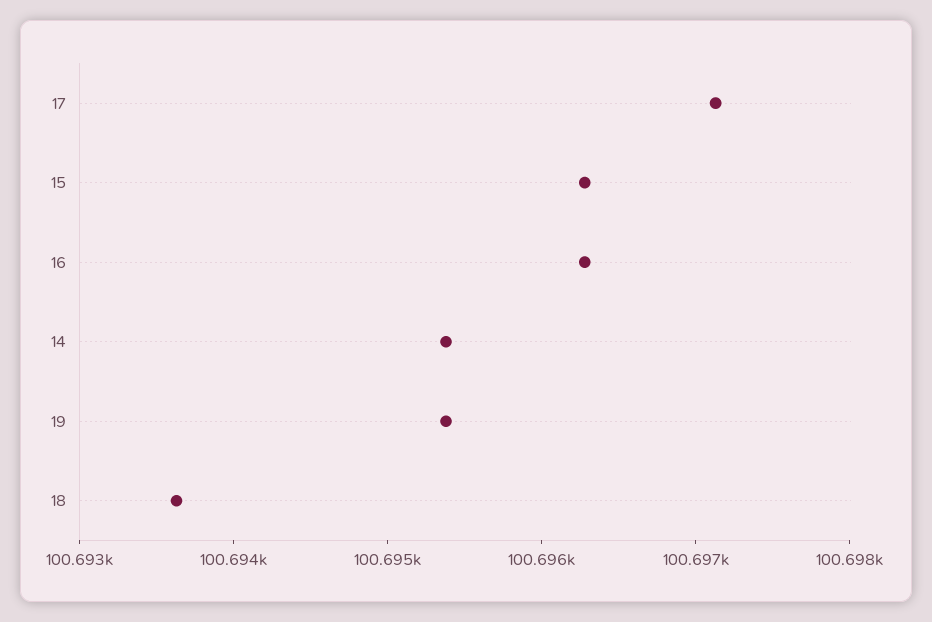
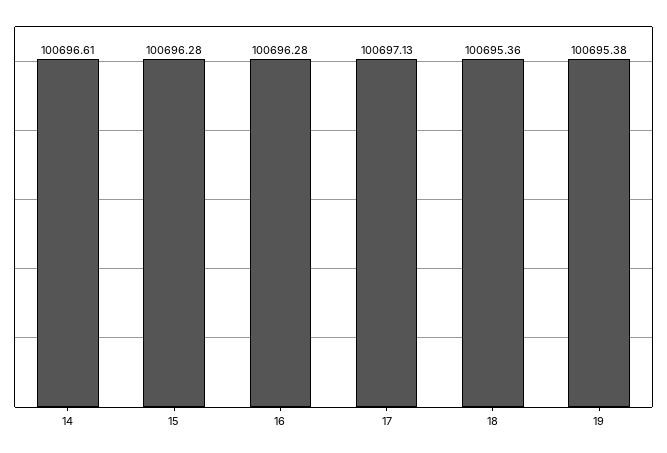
14: 100695.4 -> 100696.61
18: 100693.6 -> 100695.36

